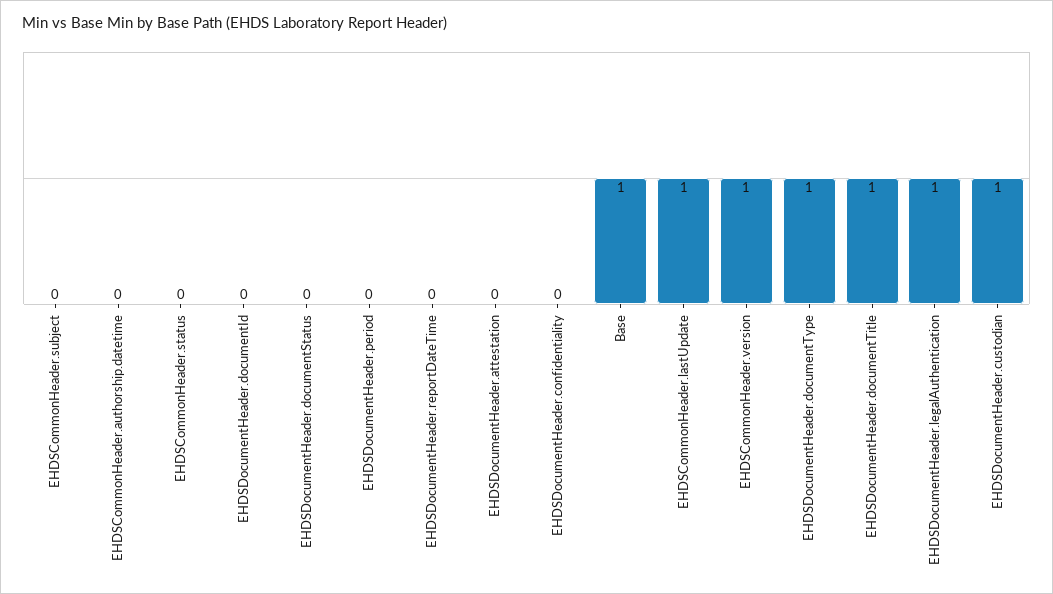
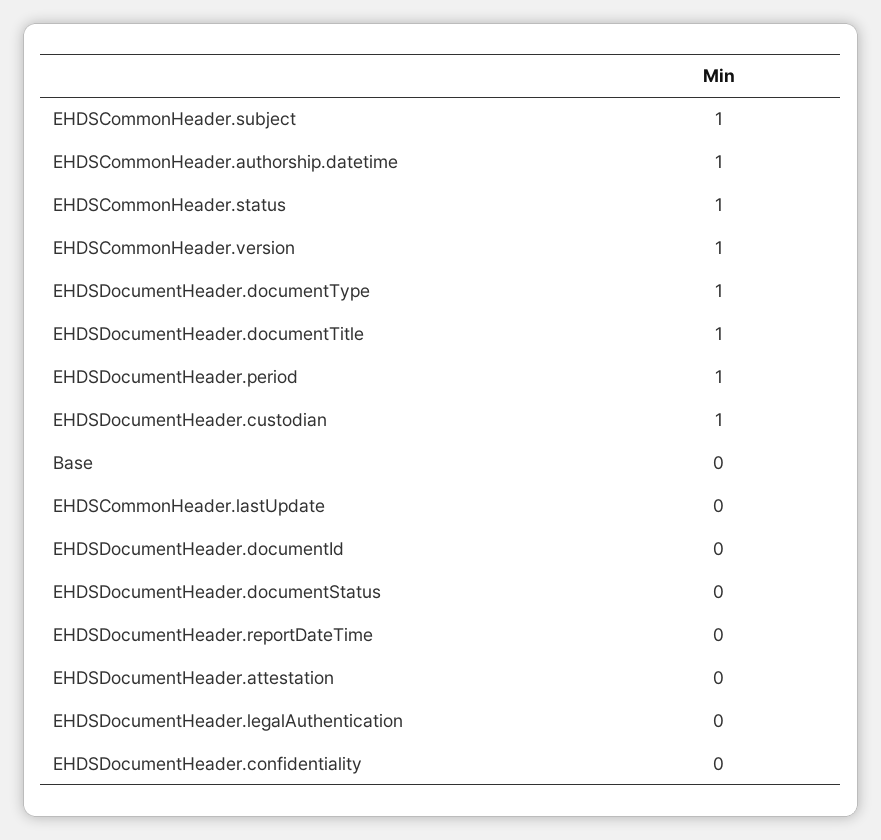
EHDSCommonHeader.subject: 0 -> 1
EHDSCommonHeader.authorship.datetime: 0 -> 1
EHDSCommonHeader.status: 0 -> 1
EHDSDocumentHeader.period: 0 -> 1
Base: 1 -> 0
EHDSCommonHeader.lastUpdate: 1 -> 0
EHDSDocumentHeader.legalAuthentication: 1 -> 0

